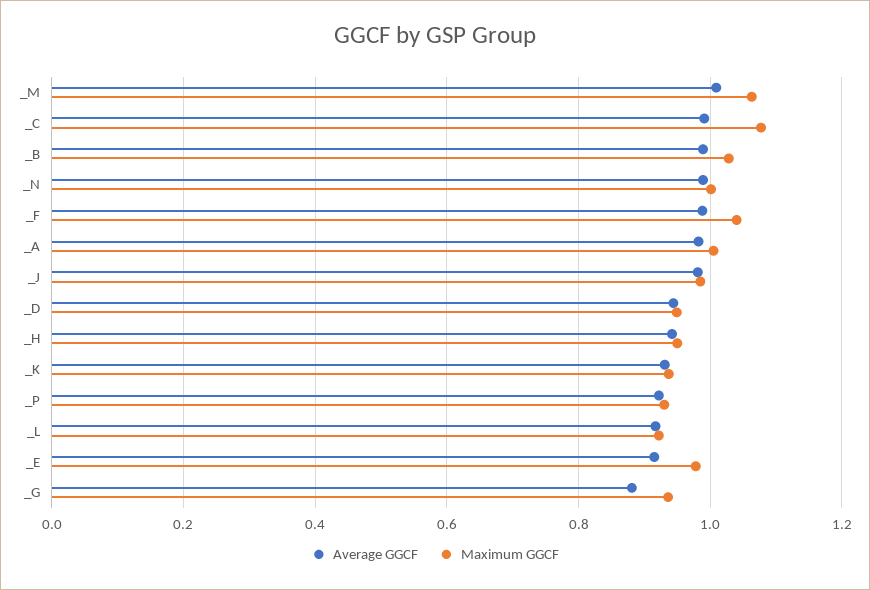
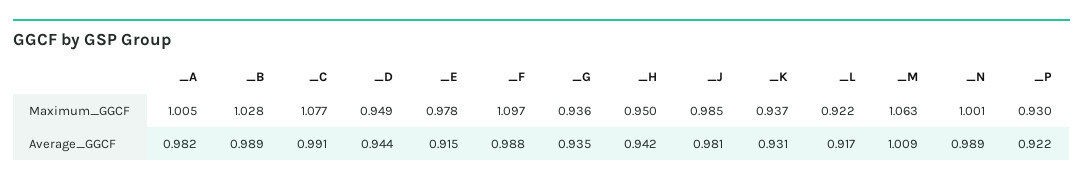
Maximum GGCF, _F: 1.04 -> 1.097
Average GGCF, _G: 0.88 -> 0.935

